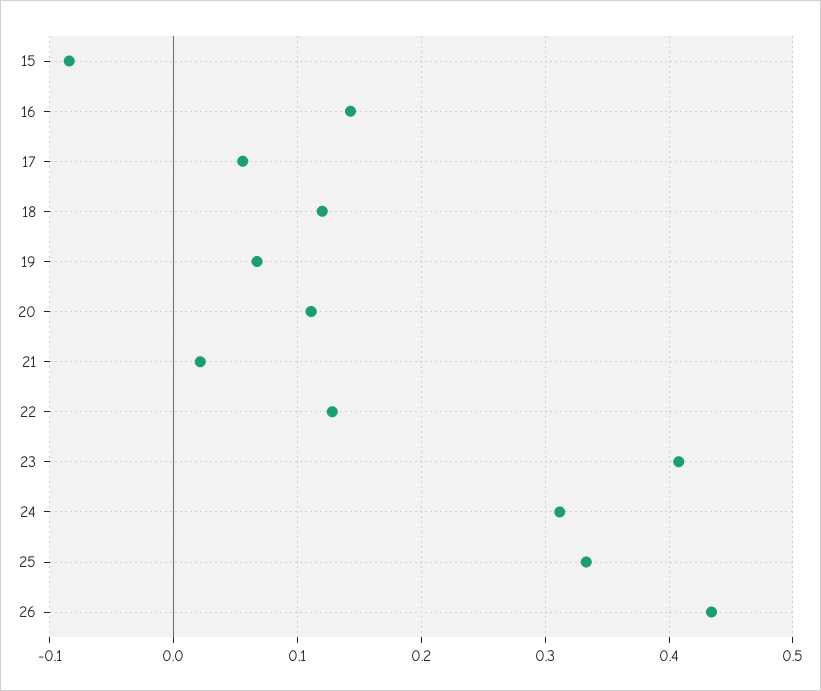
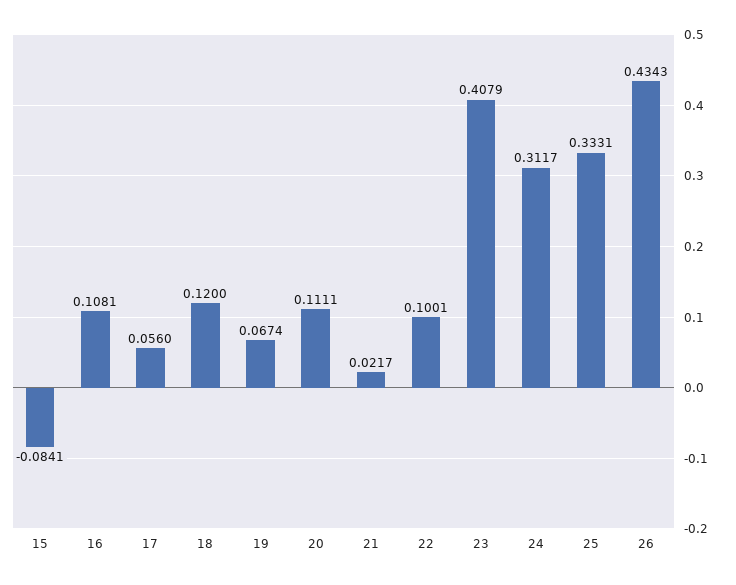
16: 0.14 -> 0.1081
22: 0.13 -> 0.1001

